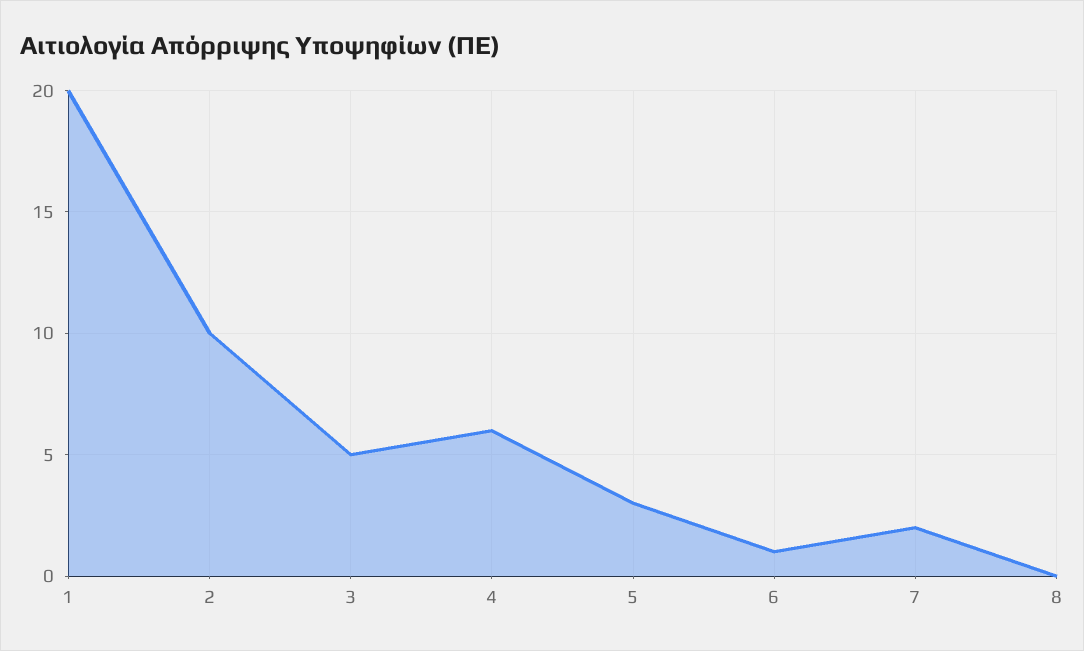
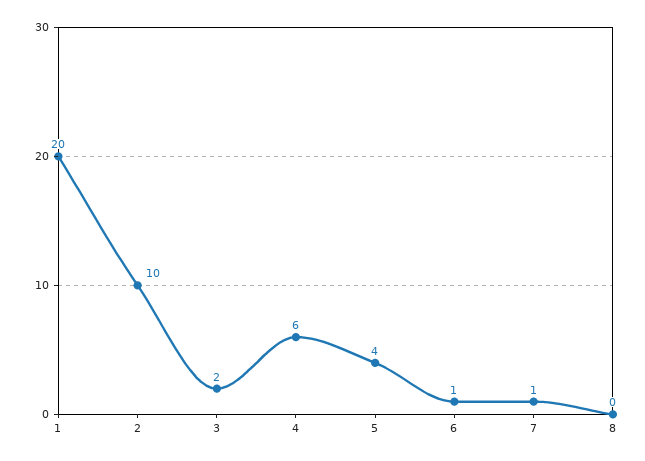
3: 5 -> 2
5: 3 -> 4
7: 2 -> 1

